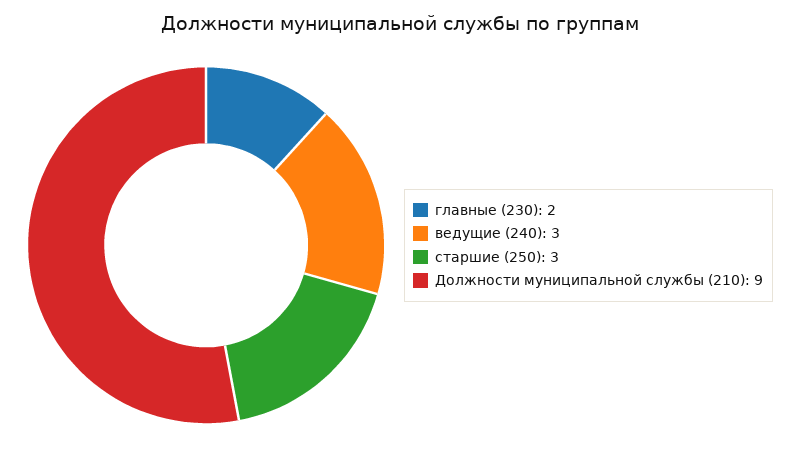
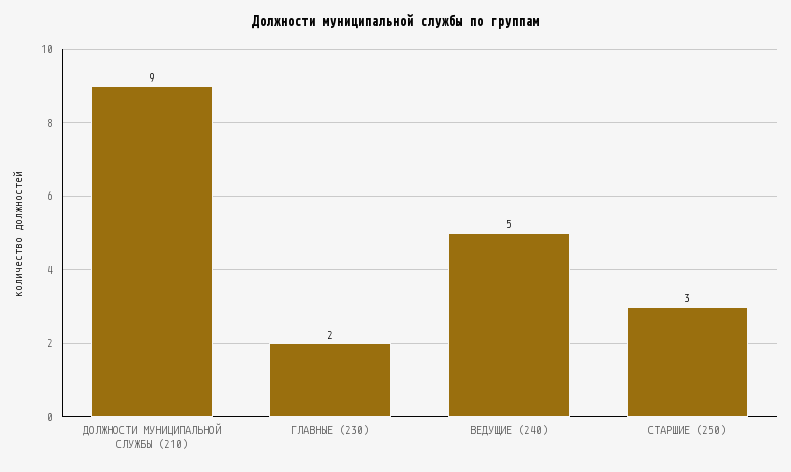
ведущие (240): 3 -> 5

